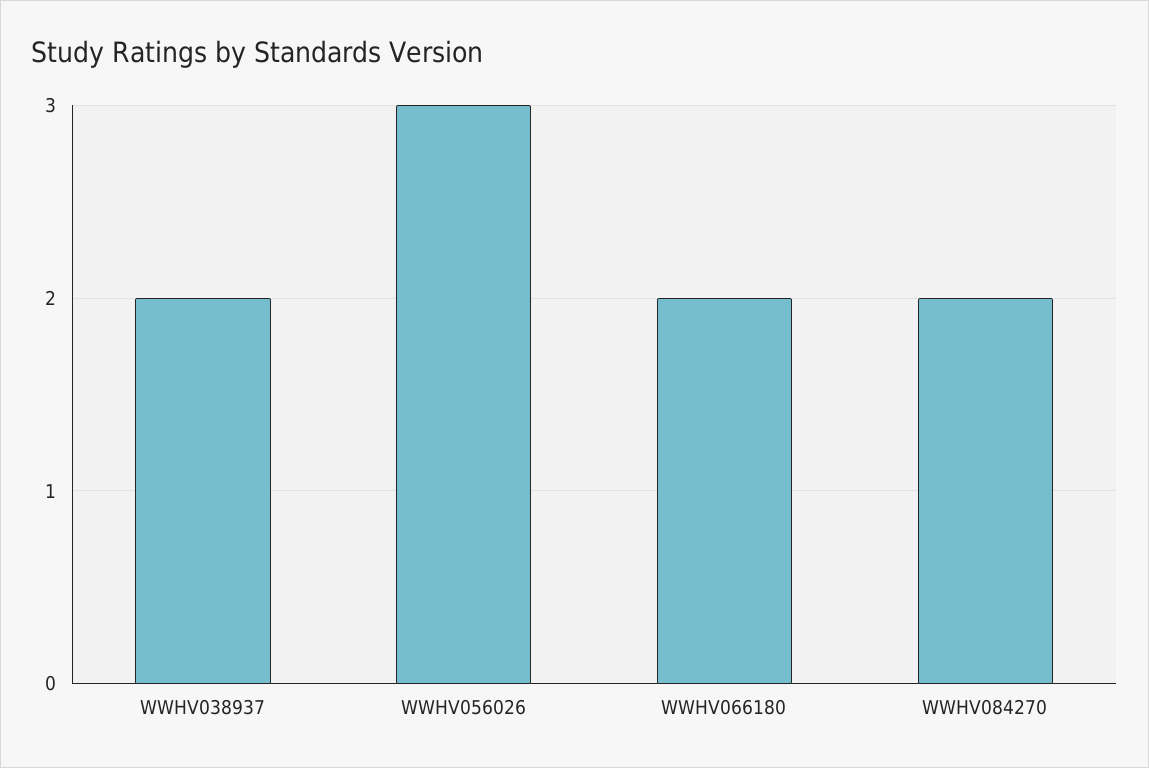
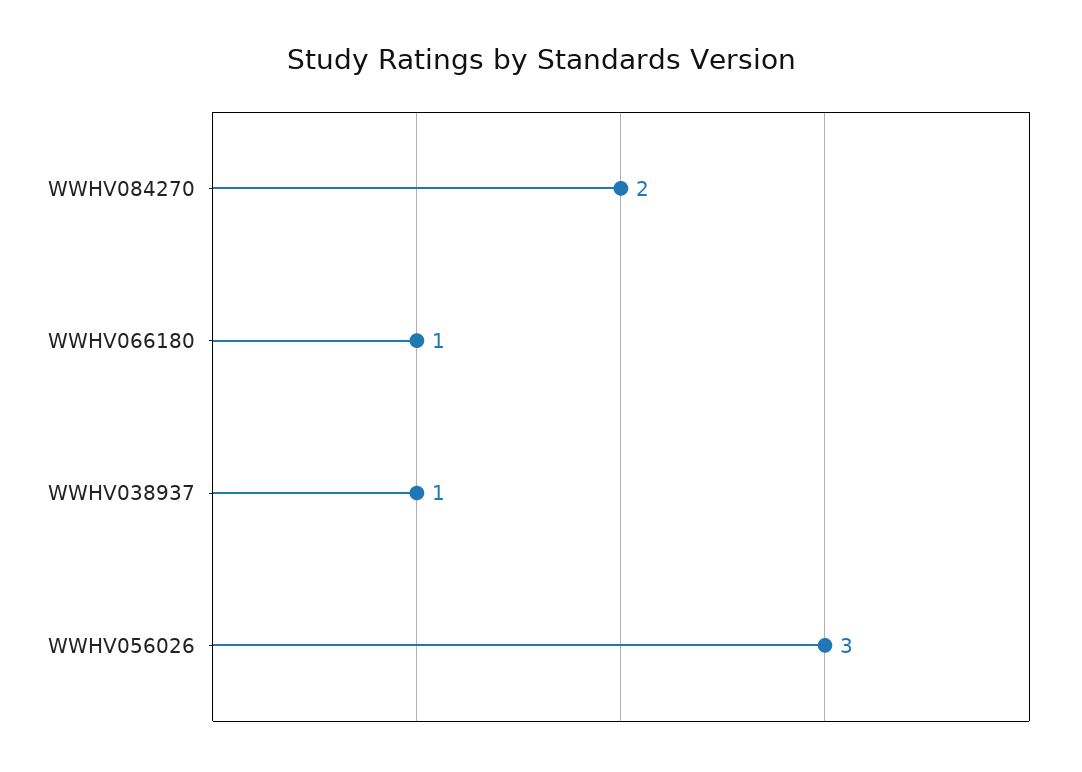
WWHV038937: 2 -> 1
WWHV066180: 2 -> 1

